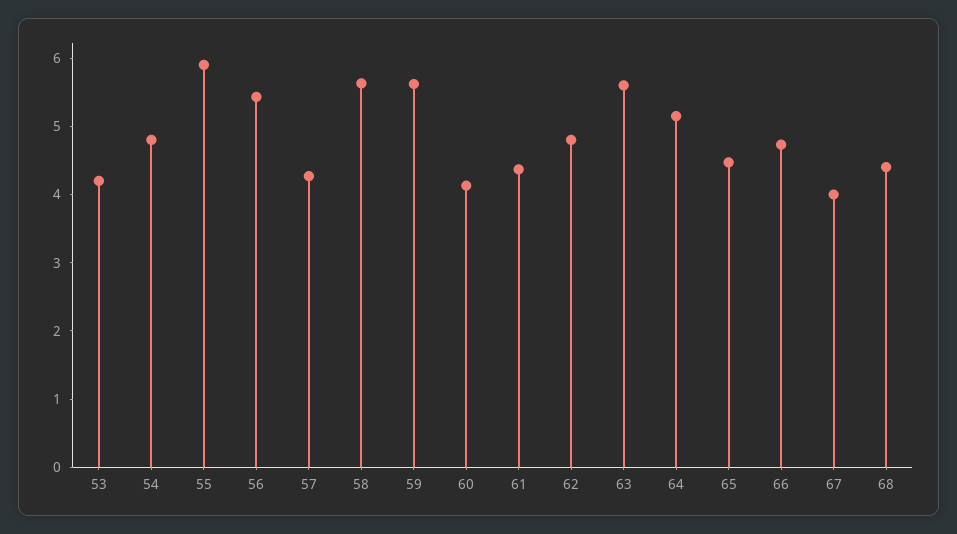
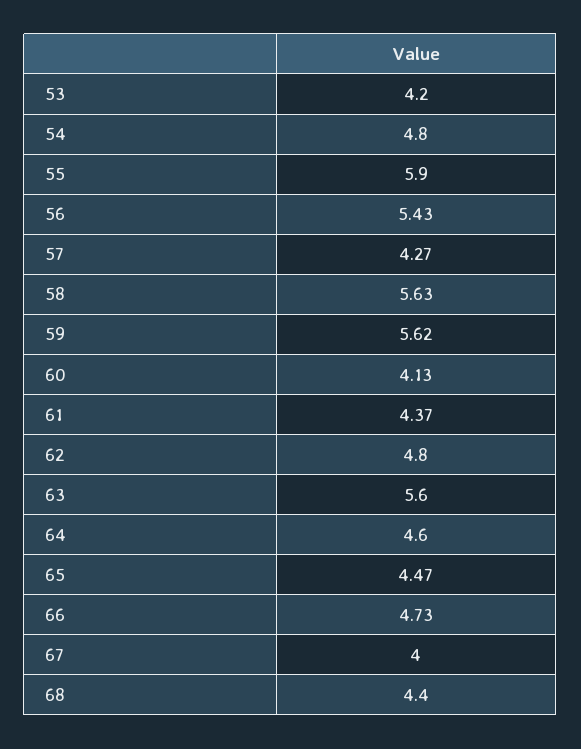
64: 5.2 -> 4.6

